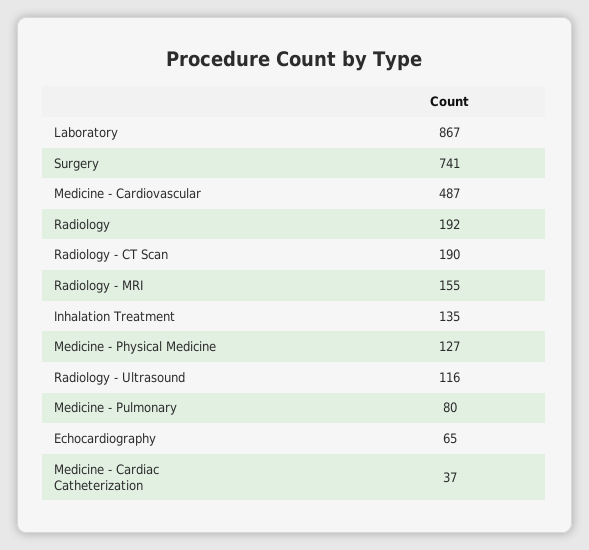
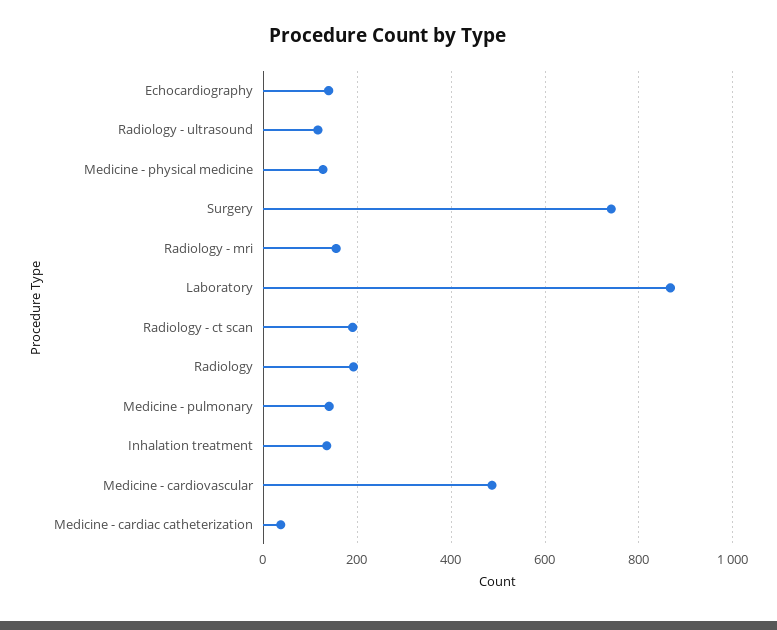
Medicine - Pulmonary: 80 -> 140
Echocardiography: 65 -> 140

